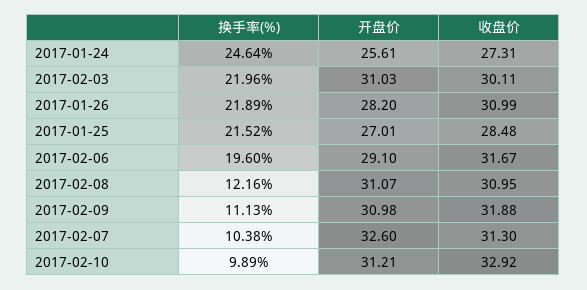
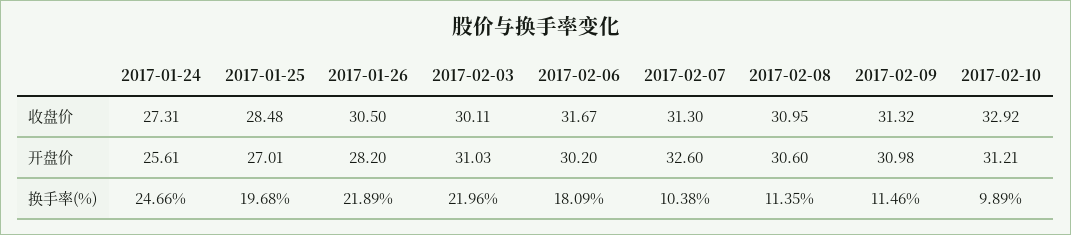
换手率(%), 2017-01-24: 24.64 -> 24.66
收盘价, 2017-01-26: 30.99 -> 30.5
换手率(%), 2017-01-25: 21.52 -> 19.68
换手率(%), 2017-02-06: 19.6 -> 18.09
开盘价, 2017-02-06: 29.1 -> 30.2
换手率(%), 2017-02-08: 12.16 -> 11.35
开盘价, 2017-02-08: 31.07 -> 30.6
换手率(%), 2017-02-09: 11.13 -> 11.46
收盘价, 2017-02-09: 31.88 -> 31.32

